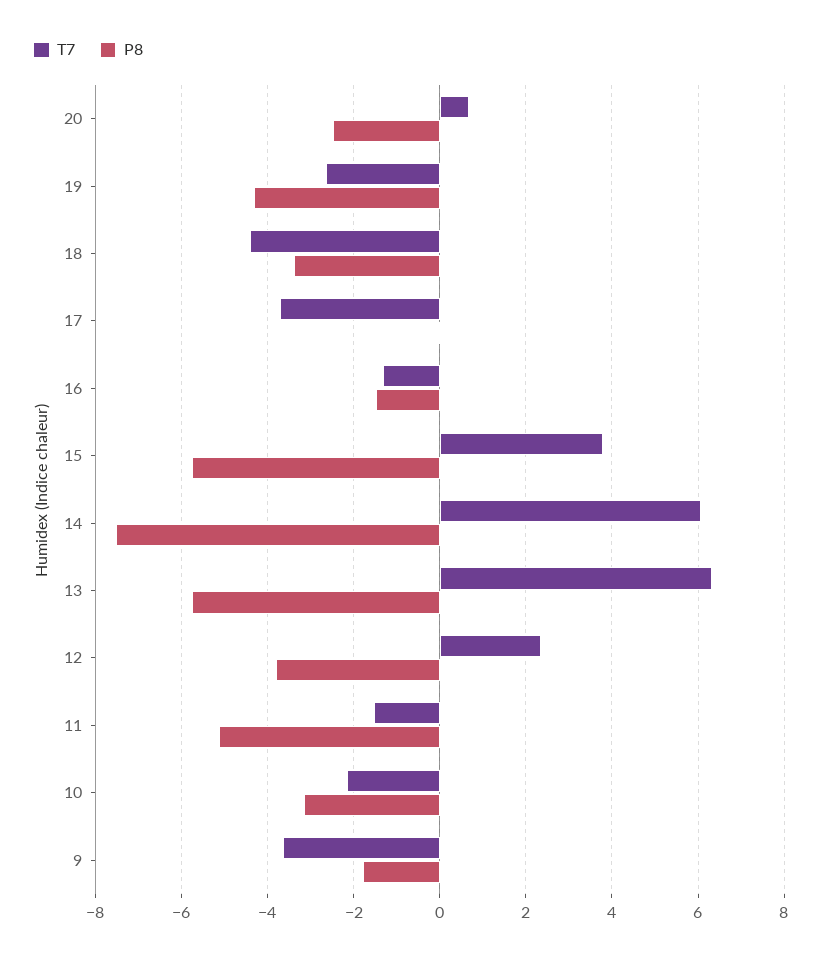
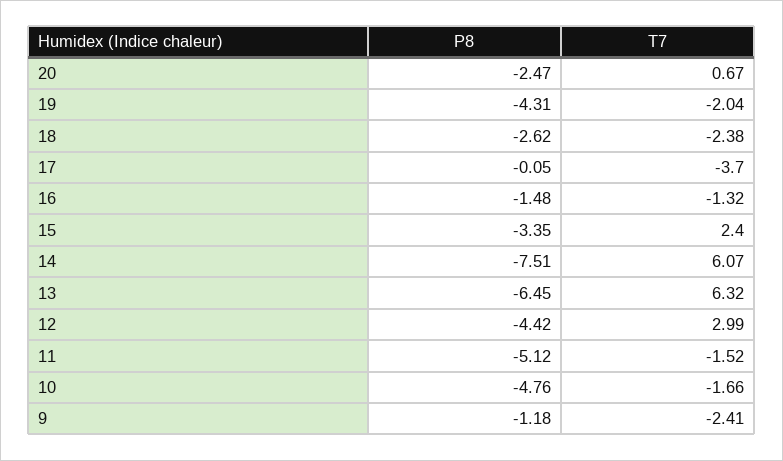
T7, 19: -2.6 -> -2.04
T7, 18: -4.4 -> -2.38
P8, 18: -3.4 -> -2.62
T7, 15: 3.8 -> 2.4
P8, 15: -5.8 -> -3.35
P8, 13: -5.8 -> -6.45
T7, 12: 2.4 -> 2.99
P8, 12: -3.8 -> -4.42
T7, 10: -2.2 -> -1.66
P8, 10: -3.2 -> -4.76
T7, 9: -3.6 -> -2.41
P8, 9: -1.8 -> -1.18

